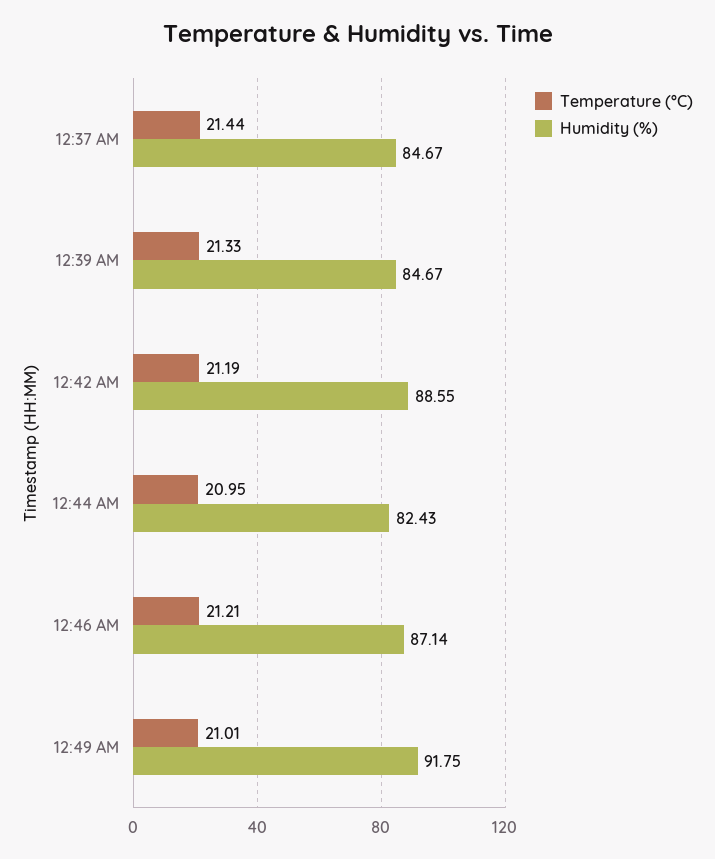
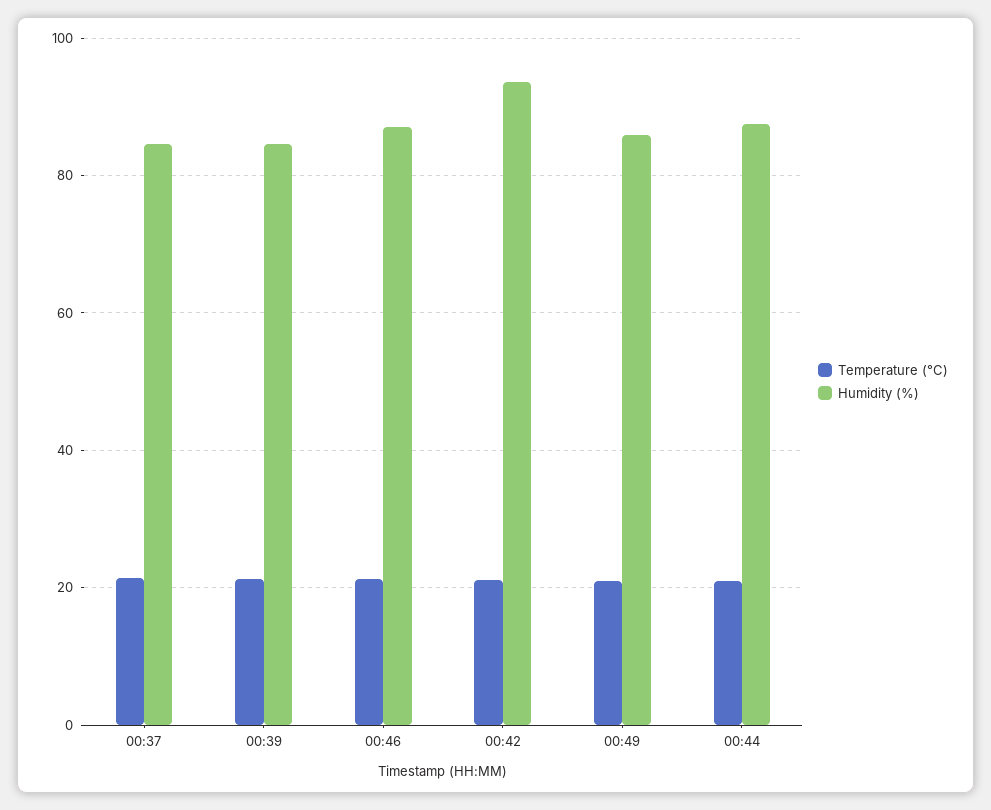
Humidity (%), 12:42 AM: 88.55 -> 94
Humidity (%), 12:44 AM: 82.43 -> 88
Humidity (%), 12:49 AM: 91.75 -> 86

